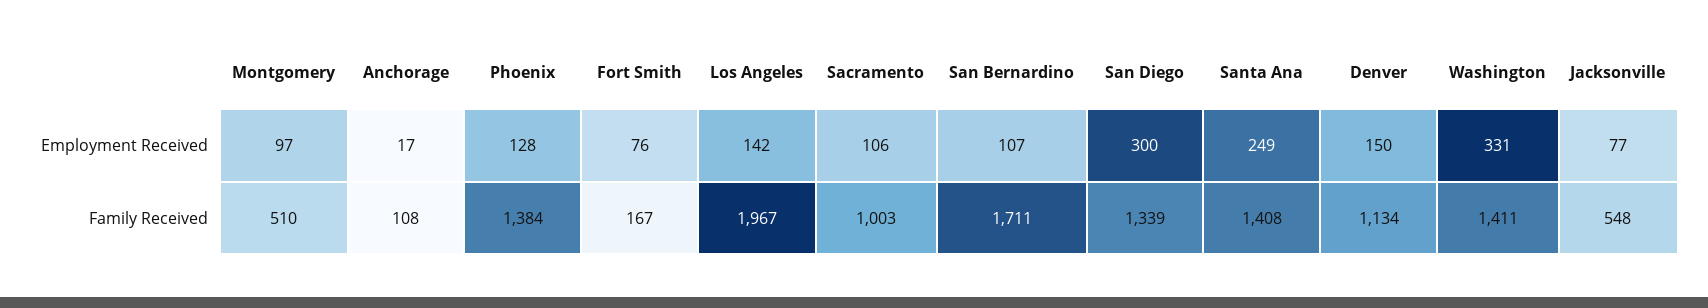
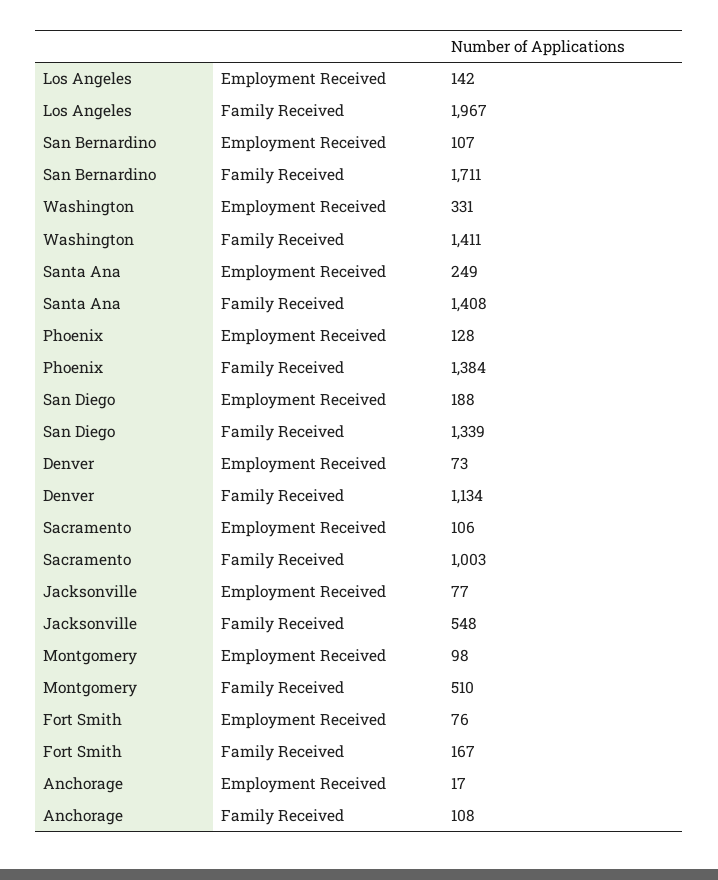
Montgomery, Employment Received: 97 -> 98
San Diego, Employment Received: 300 -> 188
Denver, Employment Received: 150 -> 73

